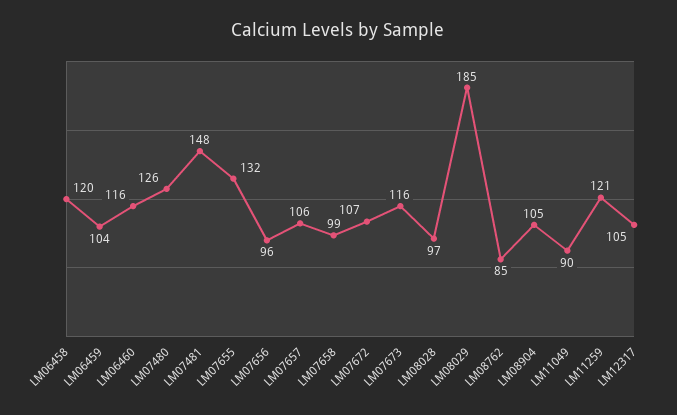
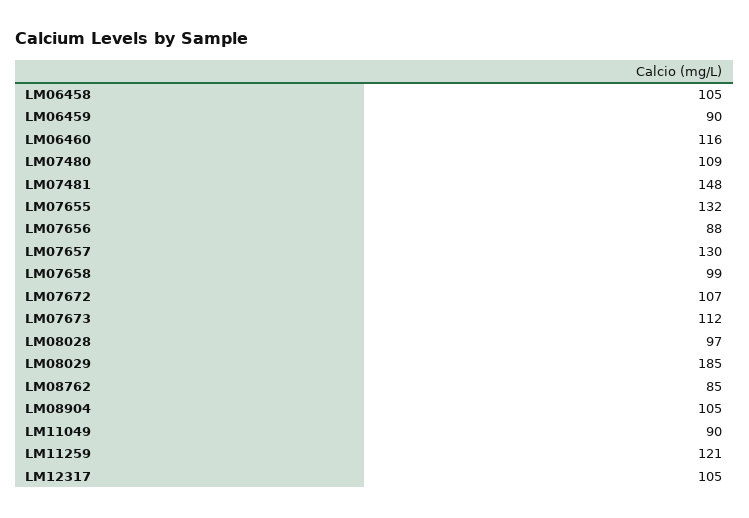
LM06458: 120 -> 105
LM06459: 104 -> 90
LM07480: 126 -> 109
LM07656: 96 -> 88
LM07657: 106 -> 130
LM07673: 116 -> 112

